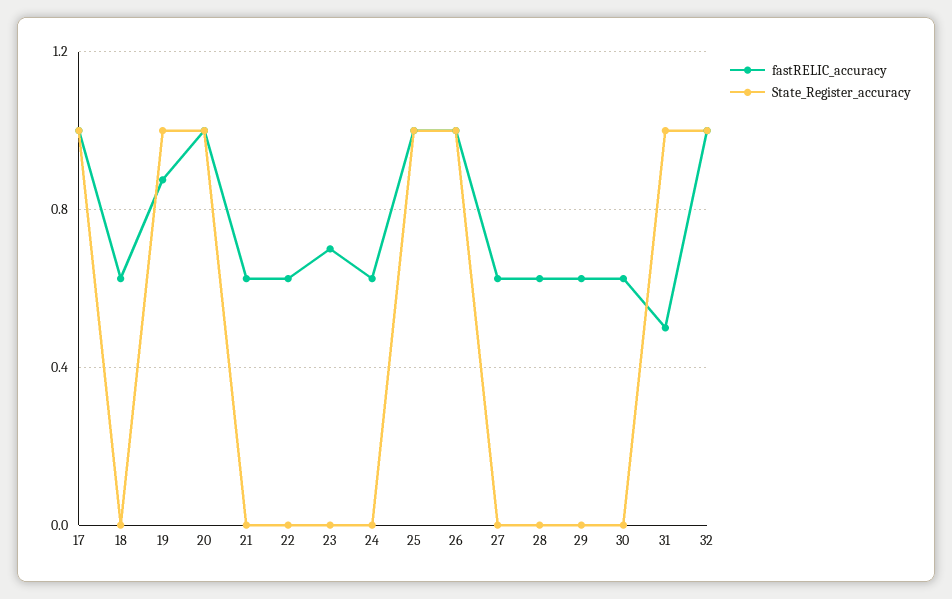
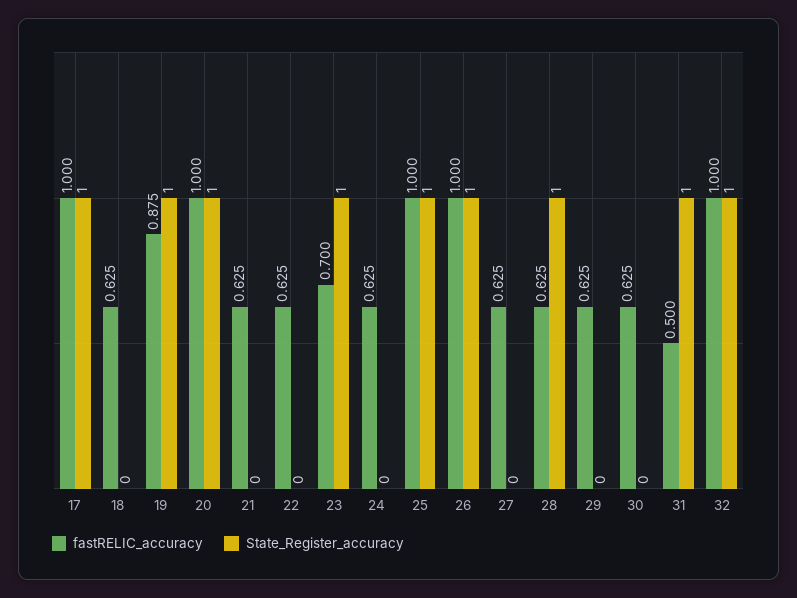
State_Register_accuracy, 23: 0 -> 1
State_Register_accuracy, 28: 0 -> 1

